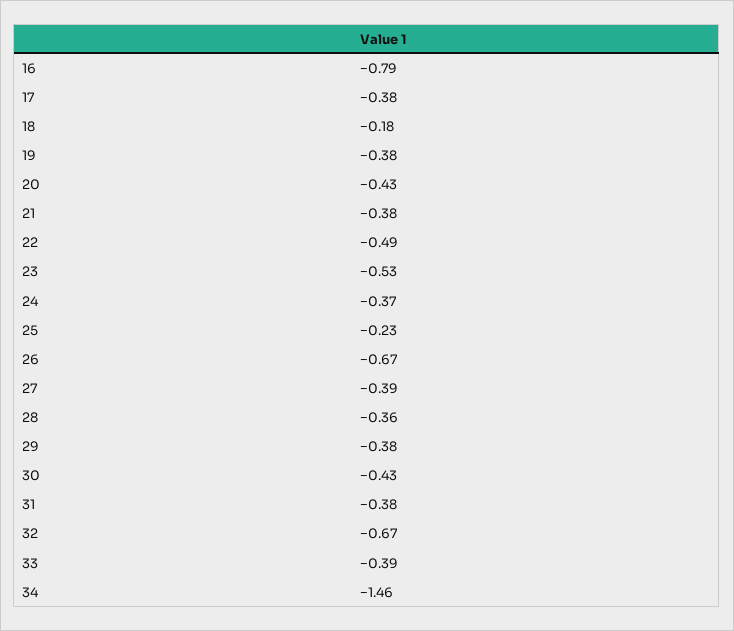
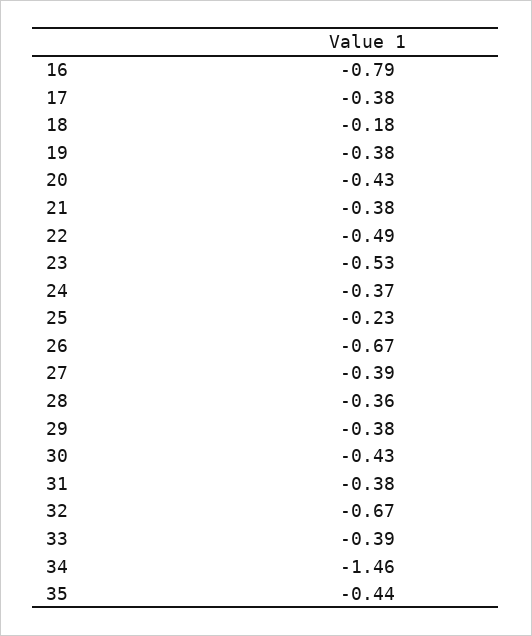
35: none -> -0.44

